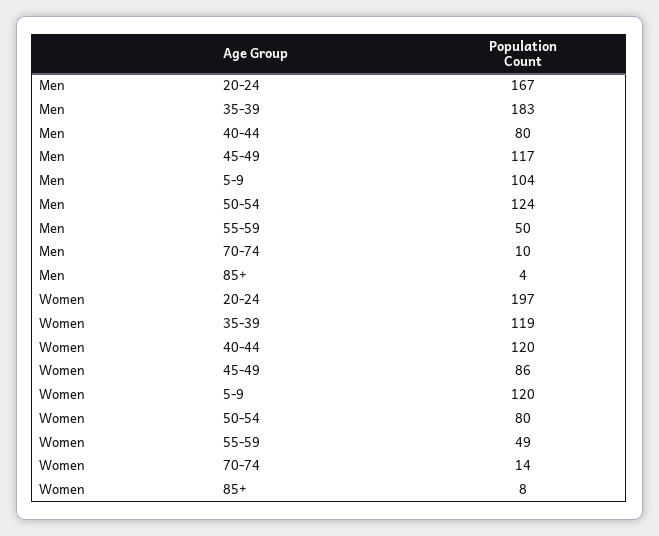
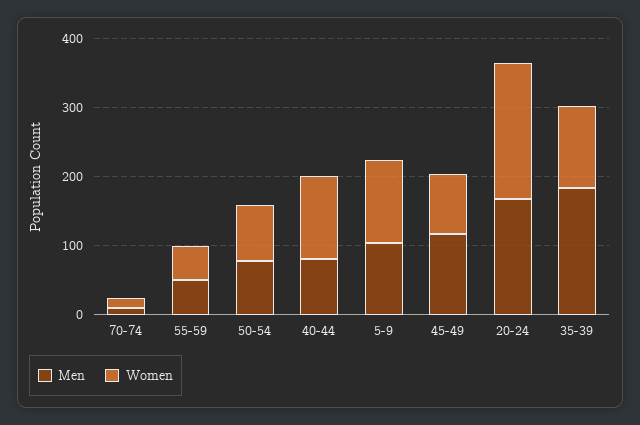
Men, 50-54: 124 -> 80
Men, 85+: 4 -> none
Women, 85+: 8 -> none

